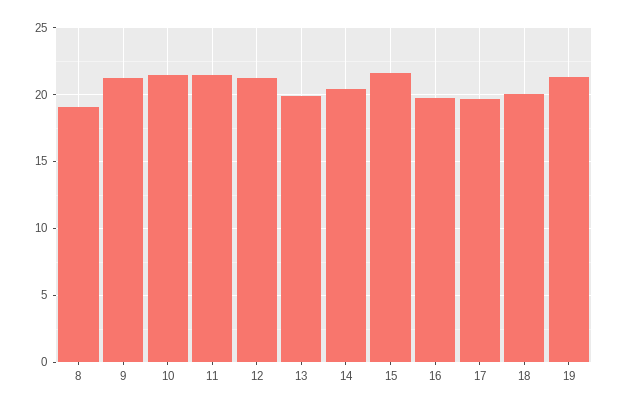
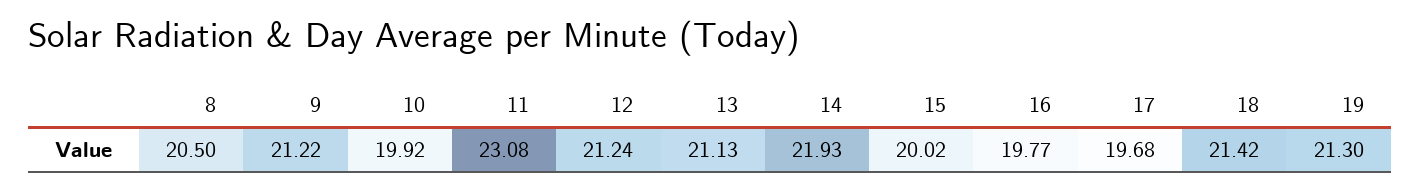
8: 19 -> 20.5
10: 21.5 -> 19.92
11: 21.5 -> 23.08
13: 20 -> 21.13
14: 20.5 -> 21.93
15: 21.5 -> 20.02
18: 20 -> 21.42

